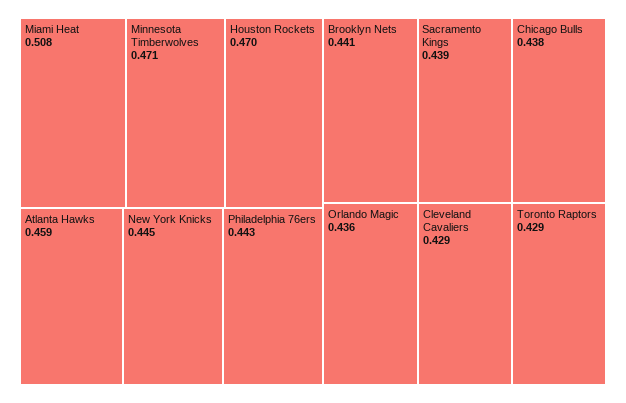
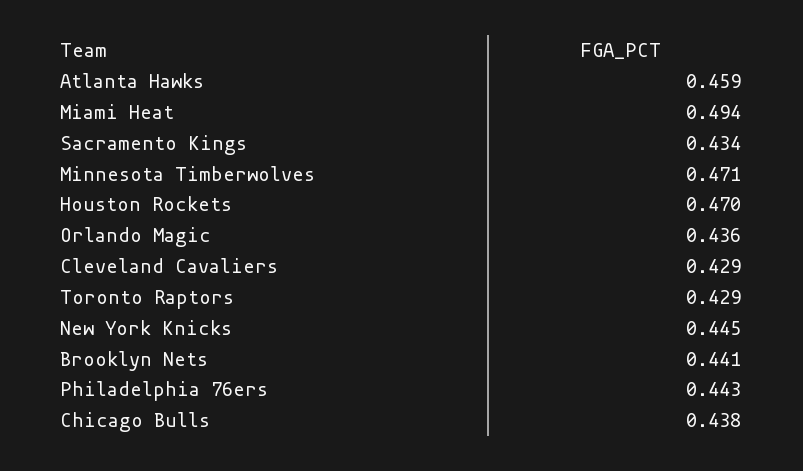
Miami Heat: 0.508 -> 0.494
Sacramento Kings: 0.439 -> 0.434

